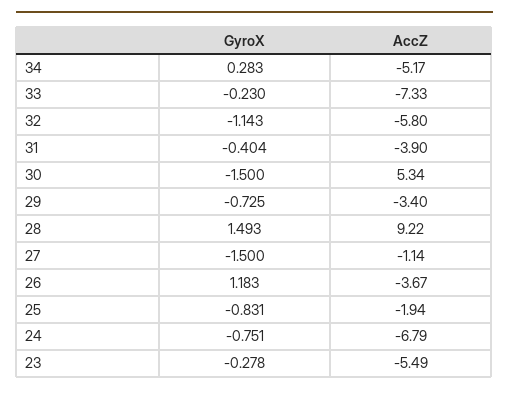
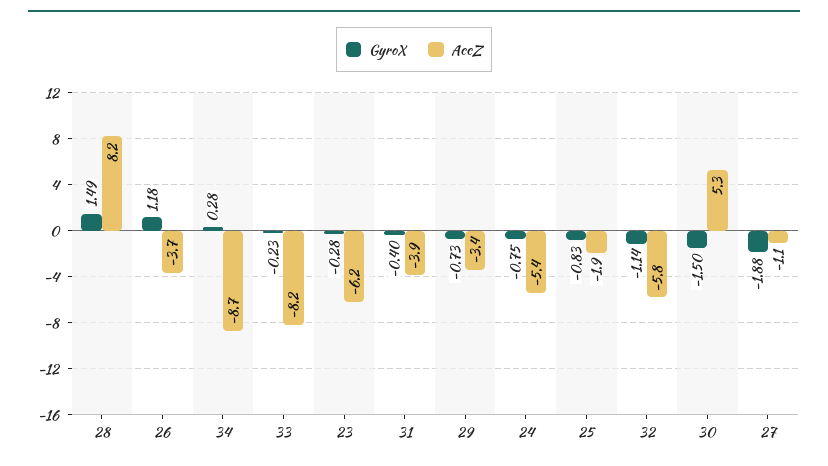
AccZ, 34: -5.17 -> -8.7
AccZ, 33: -7.33 -> -8.2
AccZ, 28: 9.22 -> 8.2
GyroX, 27: -1.5 -> -1.88
AccZ, 24: -6.79 -> -5.4
AccZ, 23: -5.49 -> -6.2

